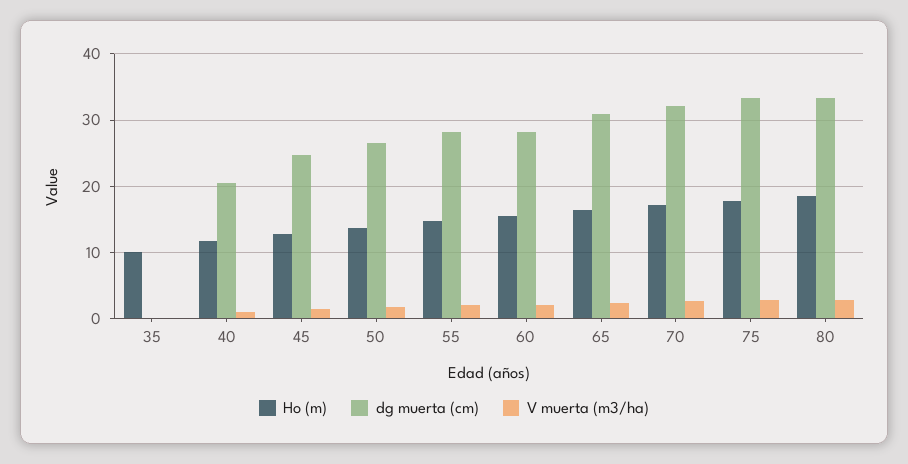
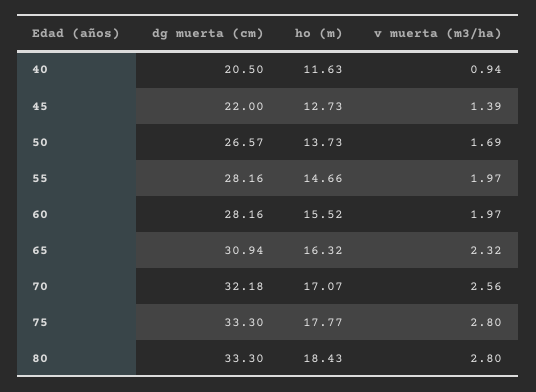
Ho (m), 35: 10 -> none
dg muerta (cm), 35: 0 -> none
V muerta (m3/ha), 35: 0 -> none
dg muerta (cm), 45: 25 -> 22

